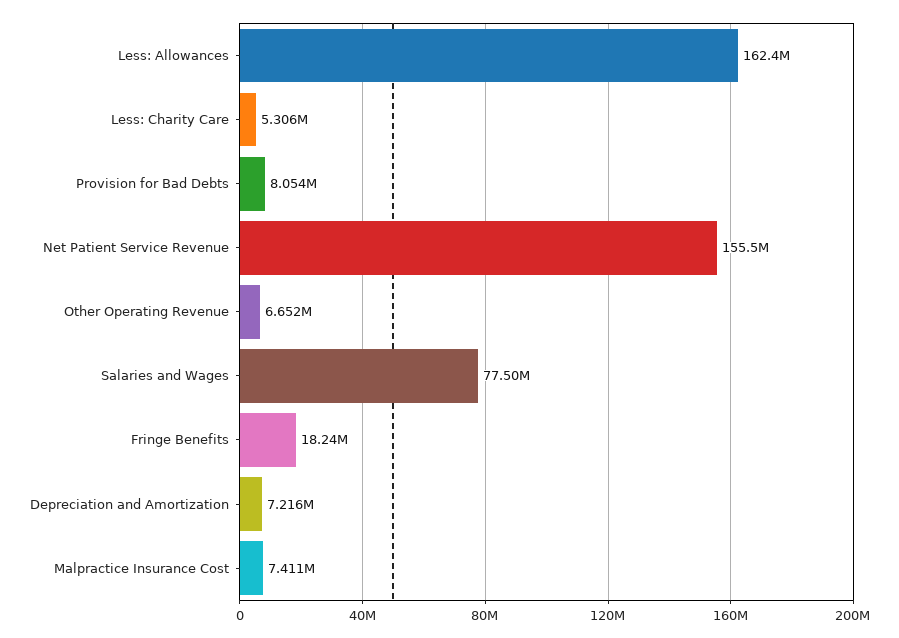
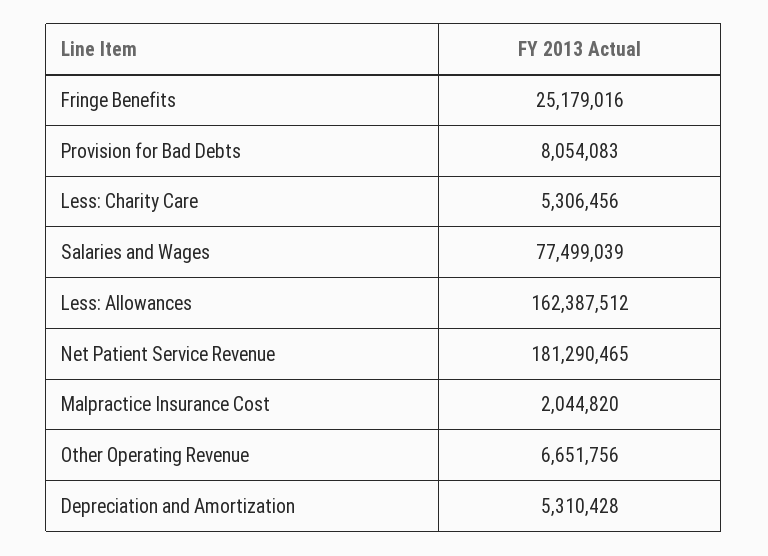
Net Patient Service Revenue: 155500000 -> 181290465
Fringe Benefits: 18240000 -> 25179016
Depreciation and Amortization: 7216000 -> 5310428
Malpractice Insurance Cost: 7411000 -> 2044820

